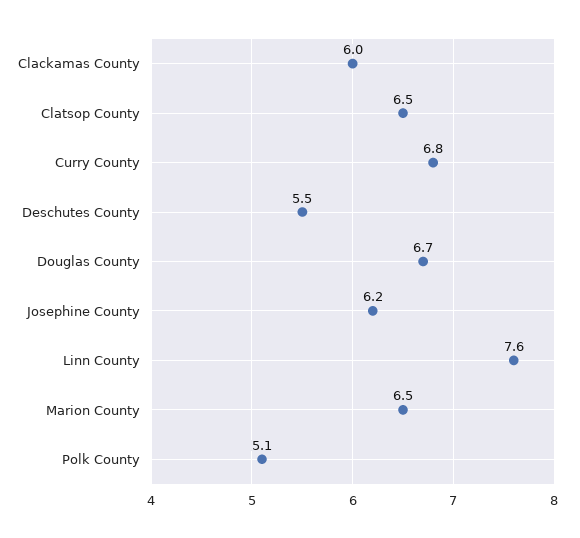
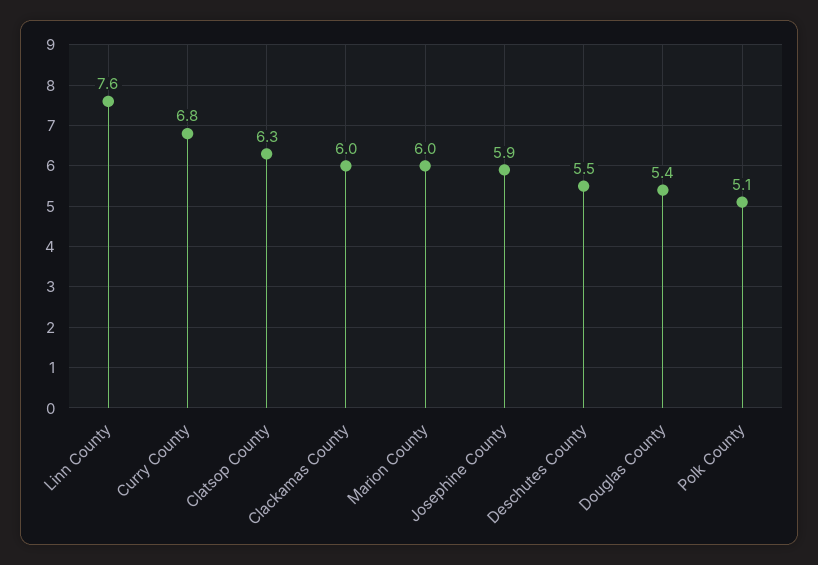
Clatsop County: 6.5 -> 6.3
Douglas County: 6.7 -> 5.4
Josephine County: 6.2 -> 5.9
Marion County: 6.5 -> 6

